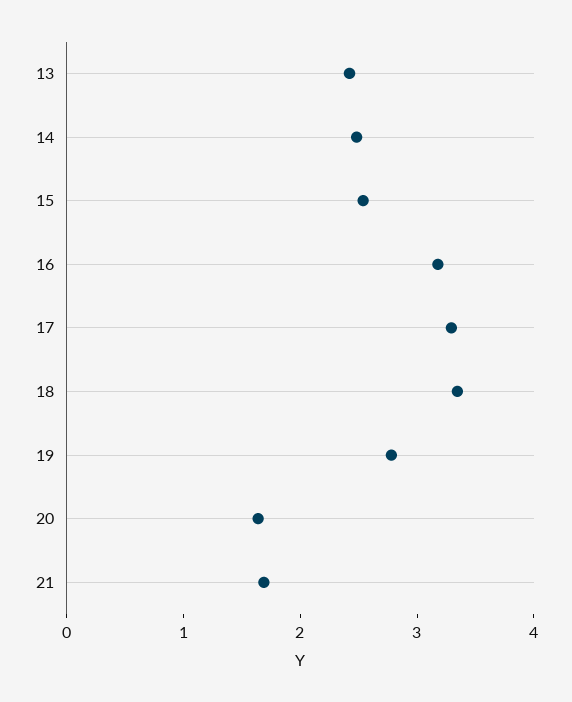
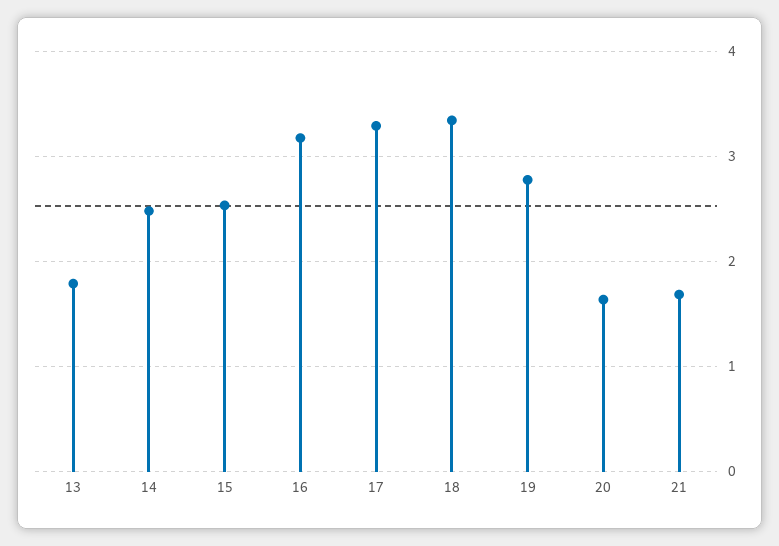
13: 2.4 -> 1.8

